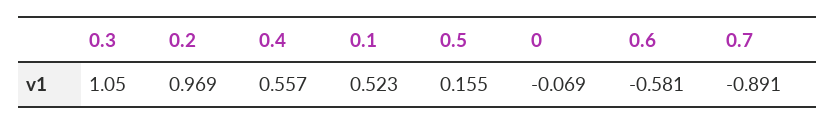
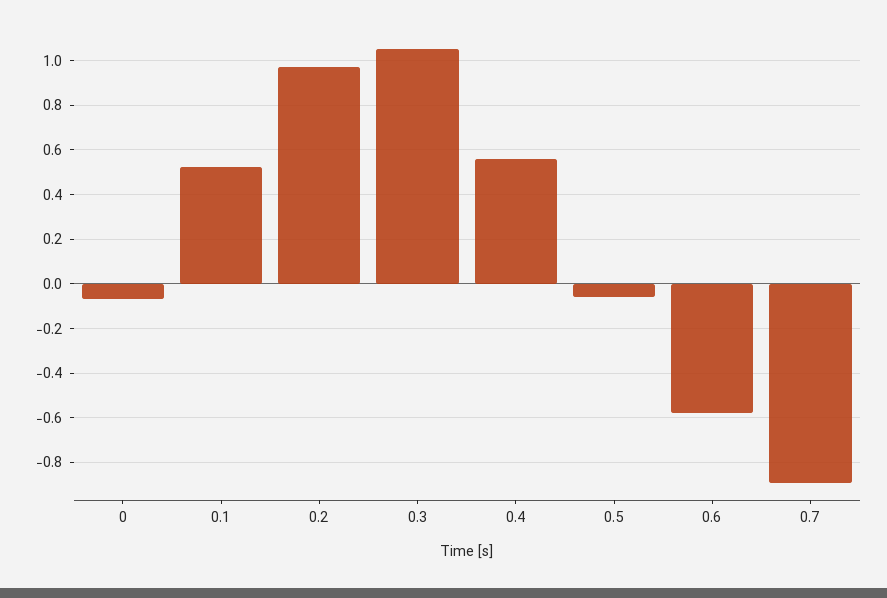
0.5: 0.155 -> -0.05

